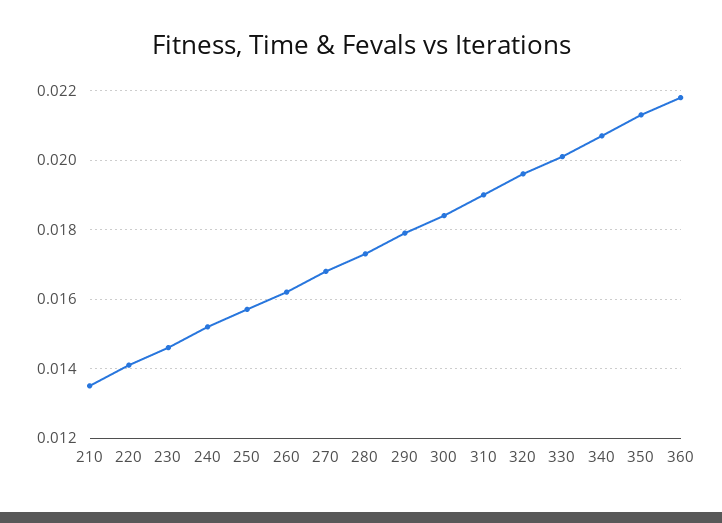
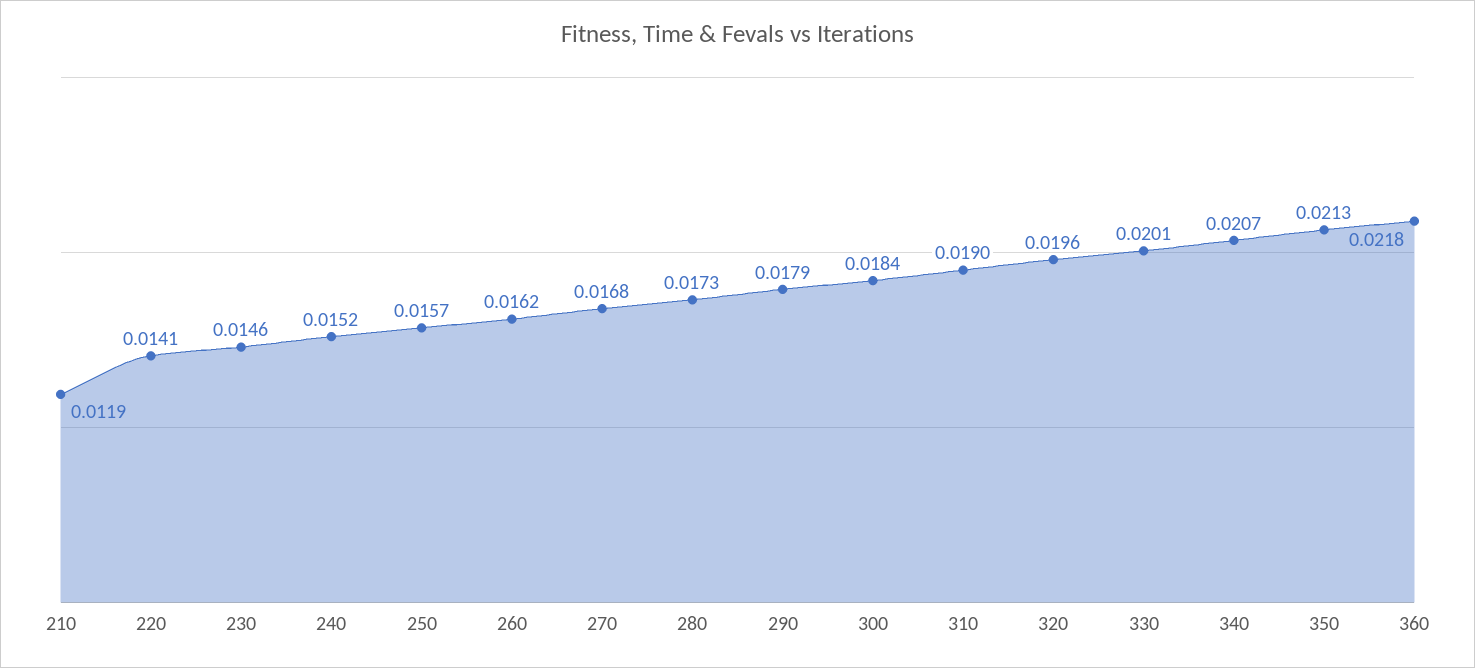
210: 0.0135 -> 0.0119

